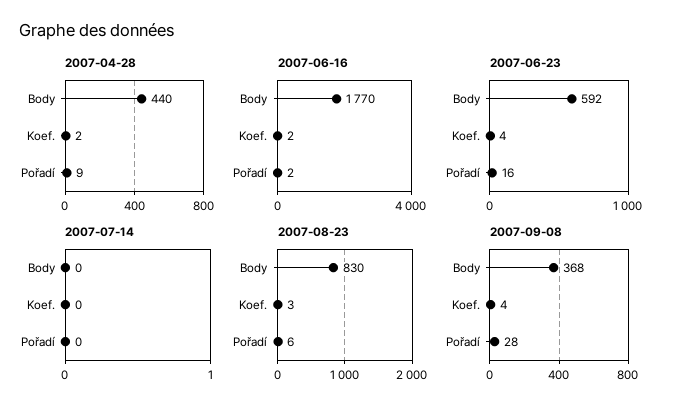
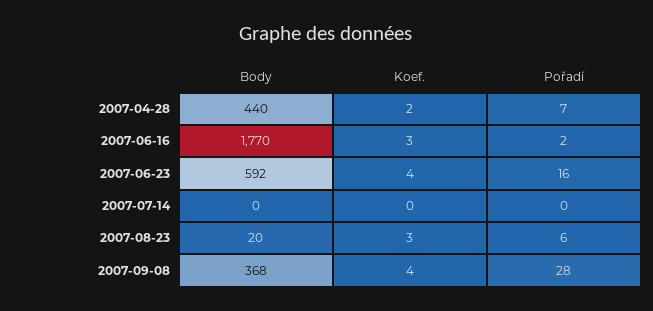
2007-04-28, Pořadí: 9 -> 7
2007-06-16, Koef.: 2 -> 3
2007-08-23, Body: 830 -> 20

